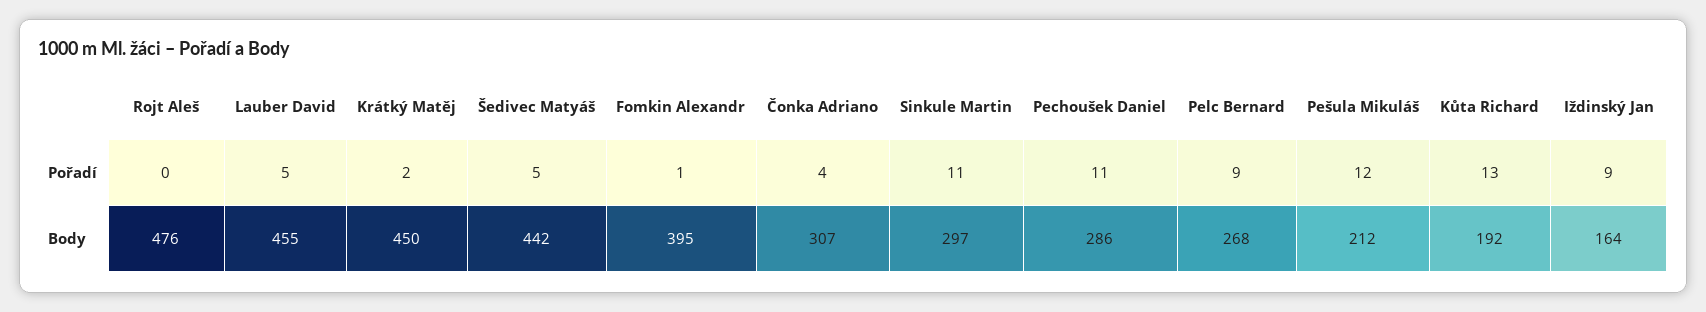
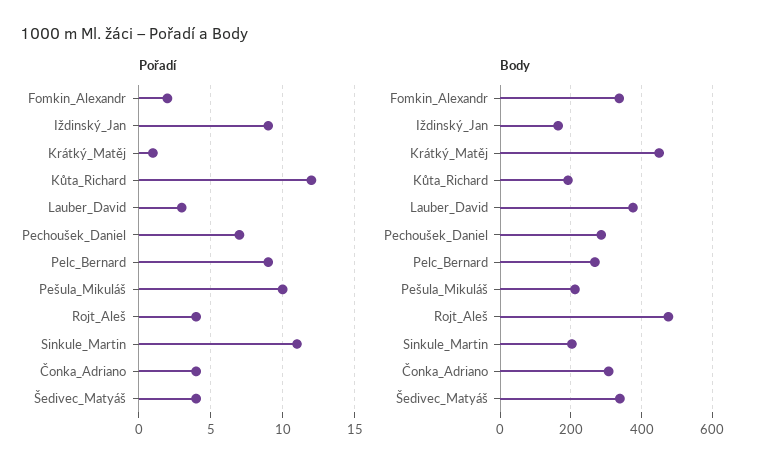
Pořadí, Rojt Aleš: 0 -> 4
Pořadí, Lauber David: 5 -> 3
Pořadí, Krátký Matěj: 2 -> 1
Pořadí, Šedivec Matyáš: 5 -> 4
Pořadí, Fomkin Alexandr: 1 -> 2
Pořadí, Pechoušek Daniel: 11 -> 7
Pořadí, Pešula Mikuláš: 12 -> 10
Pořadí, Kůta Richard: 13 -> 12
Body, Lauber David: 455 -> 380
Body, Šedivec Matyáš: 442 -> 340
Body, Fomkin Alexandr: 395 -> 340
Body, Sinkule Martin: 297 -> 200

